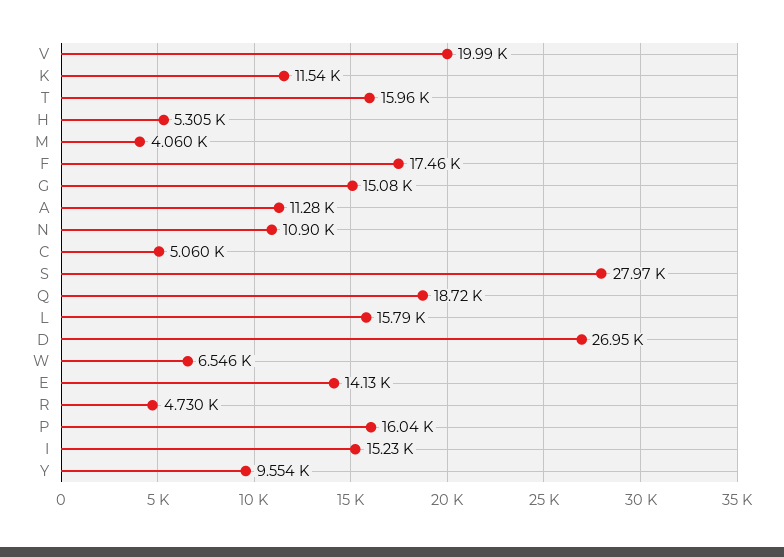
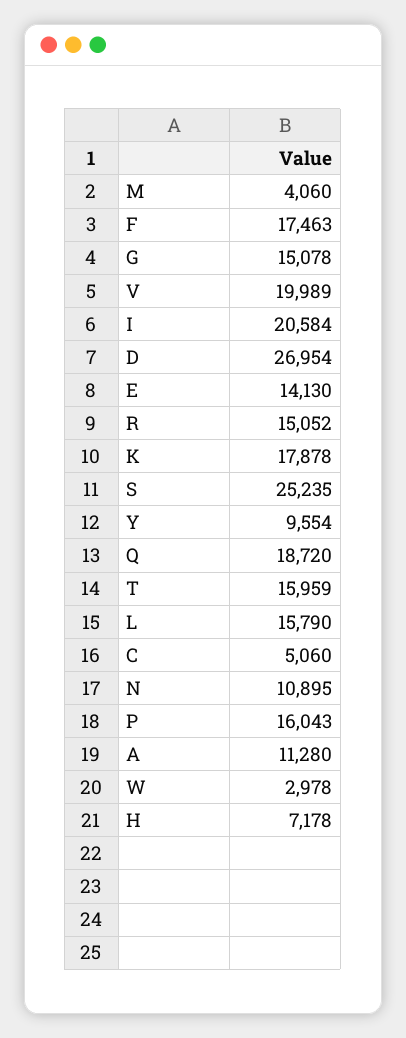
K: 11540 -> 17878
H: 5305 -> 7178
S: 27970 -> 25235
W: 6546 -> 2978
R: 4730 -> 15052
I: 15230 -> 20584

